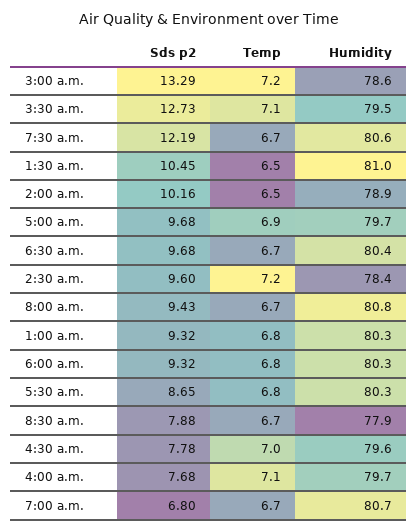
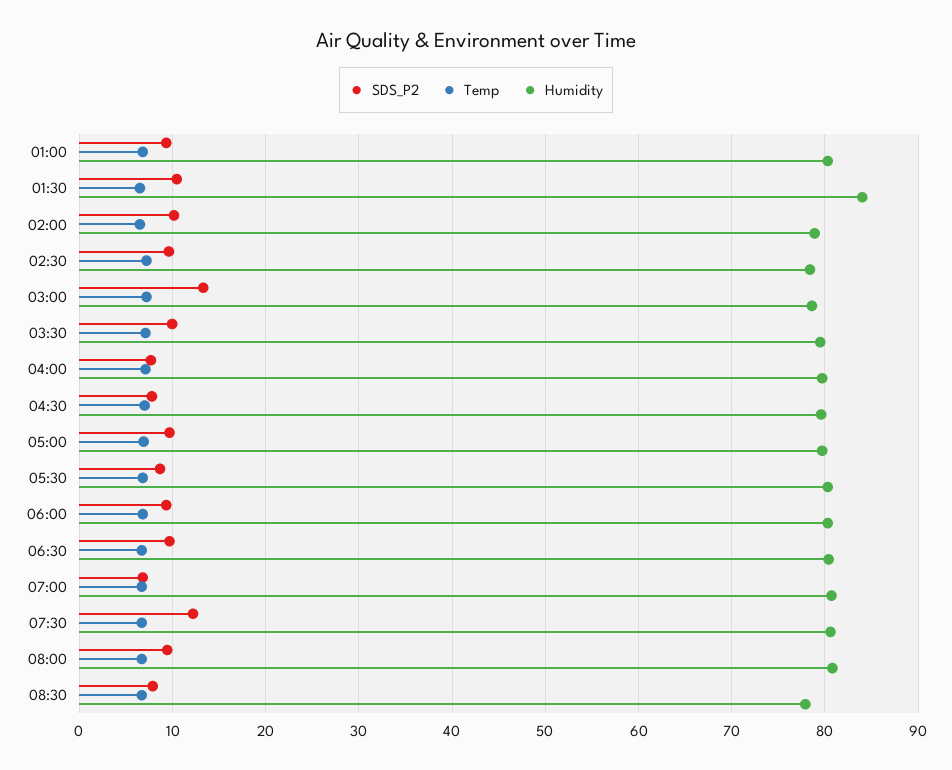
Sds p2, 3:30 a.m.: 12.73 -> 10
Humidity, 1:30 a.m.: 81 -> 84

